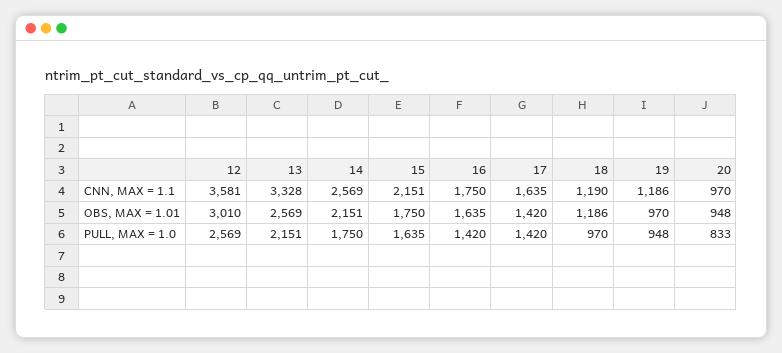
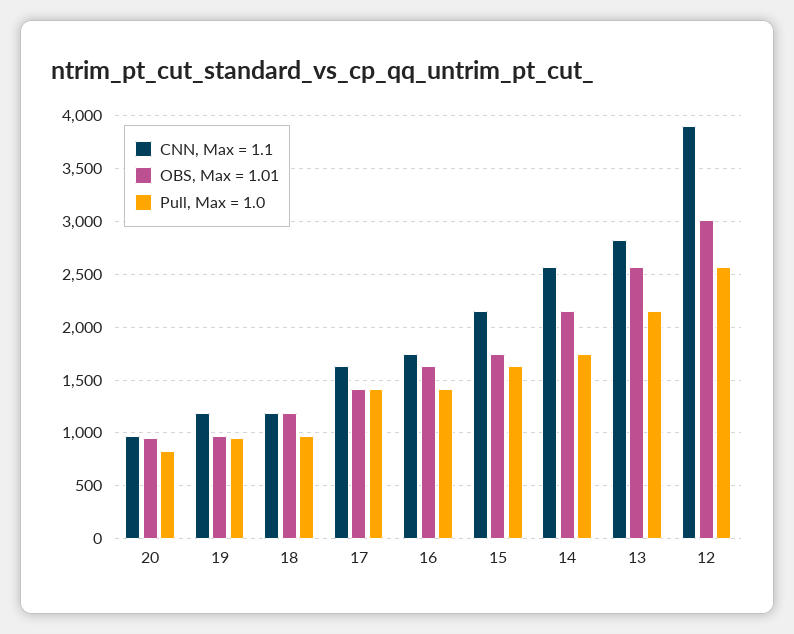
CNN, MAX = 1.1, 12: 3581 -> 3900
CNN, MAX = 1.1, 13: 3328 -> 2800

